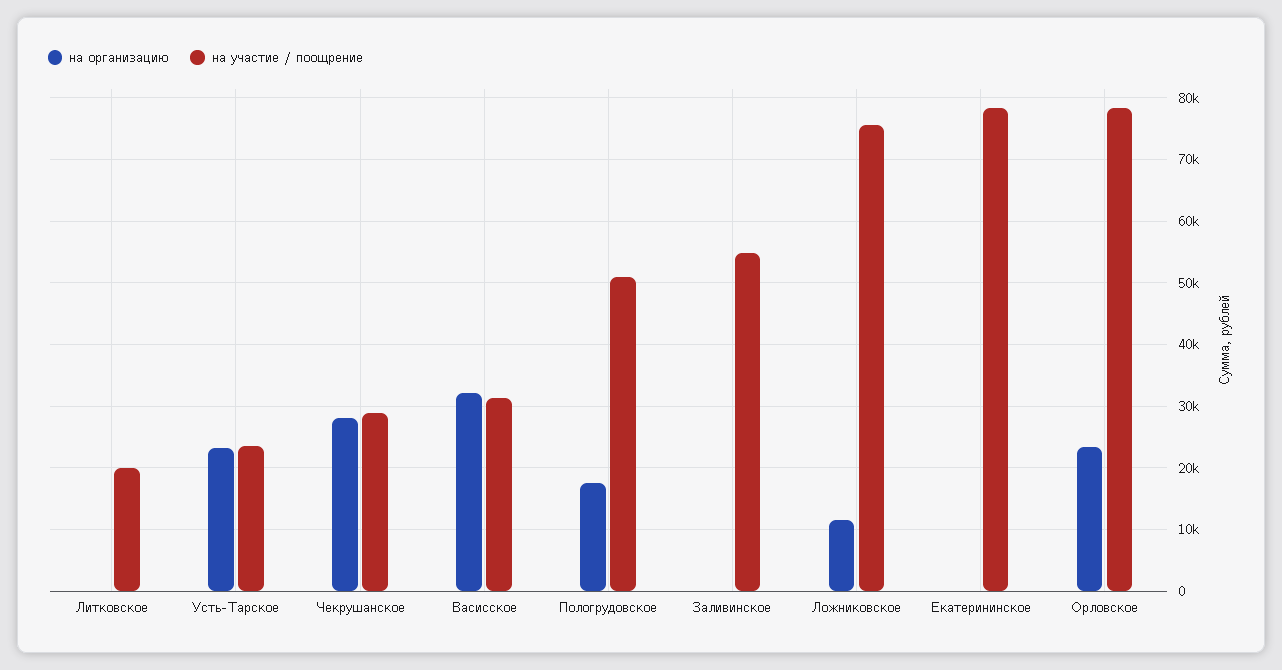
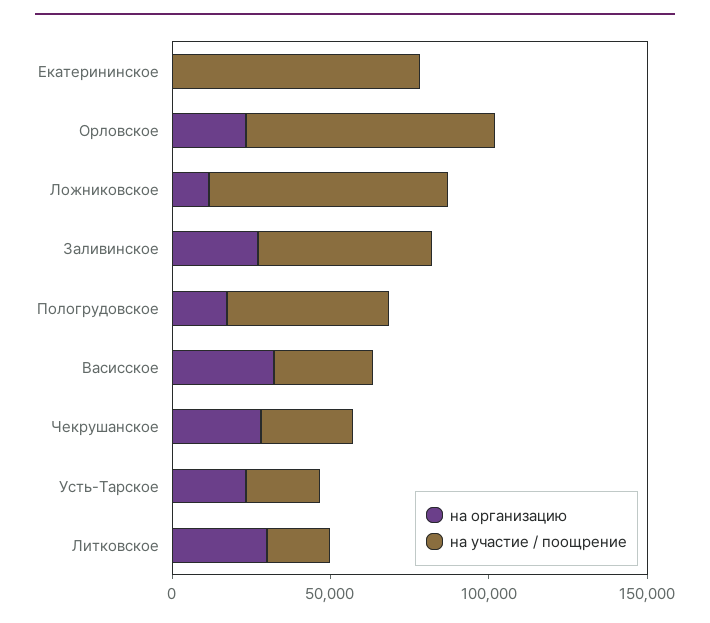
на организацию, Литковское: 0 -> 30000
на организацию, Заливинское: 0 -> 30000

